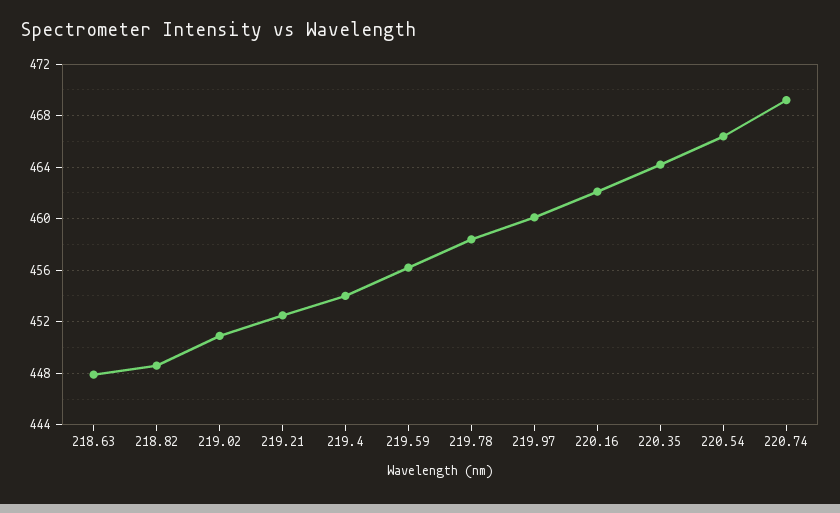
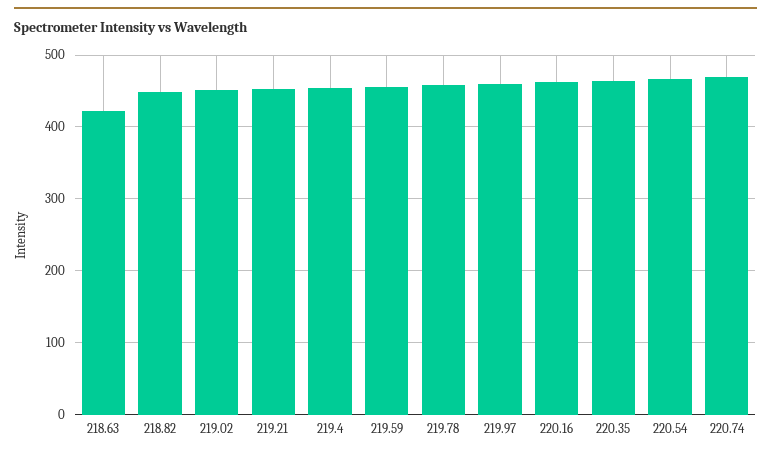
218.63: 448 -> 420

